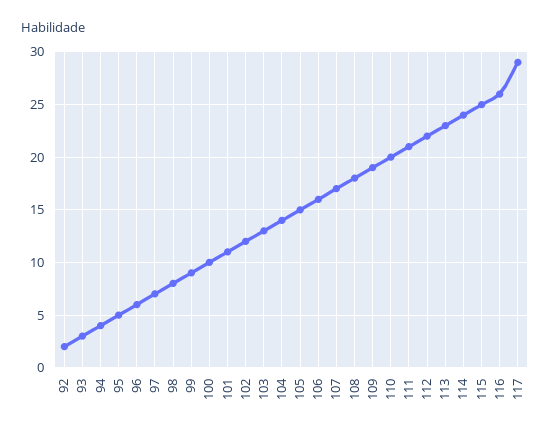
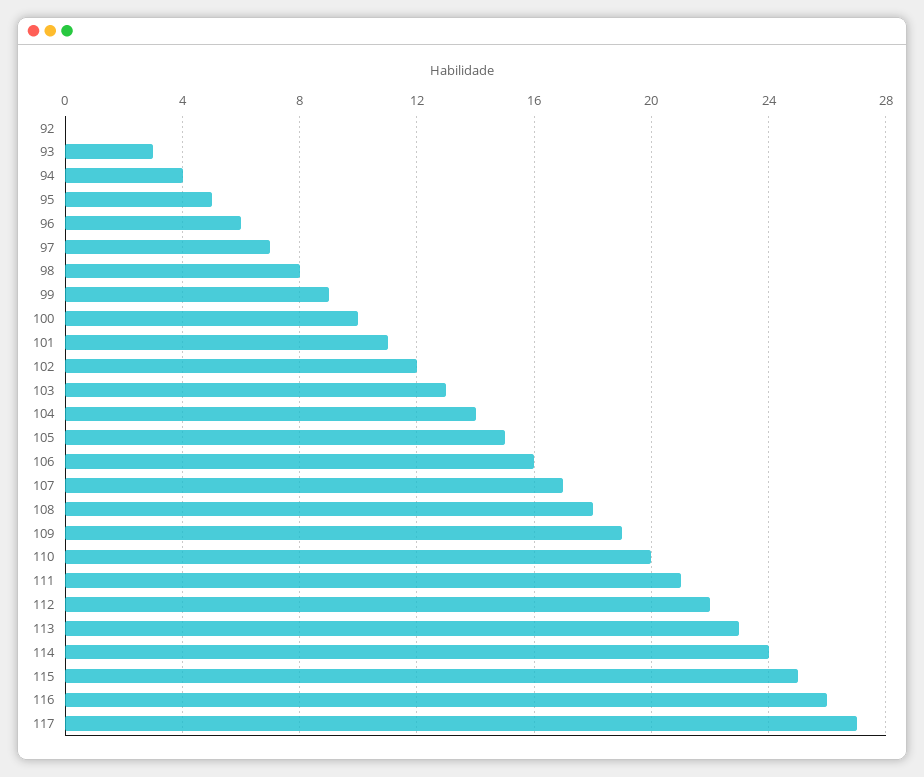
92: 2 -> 0
117: 29 -> 27

